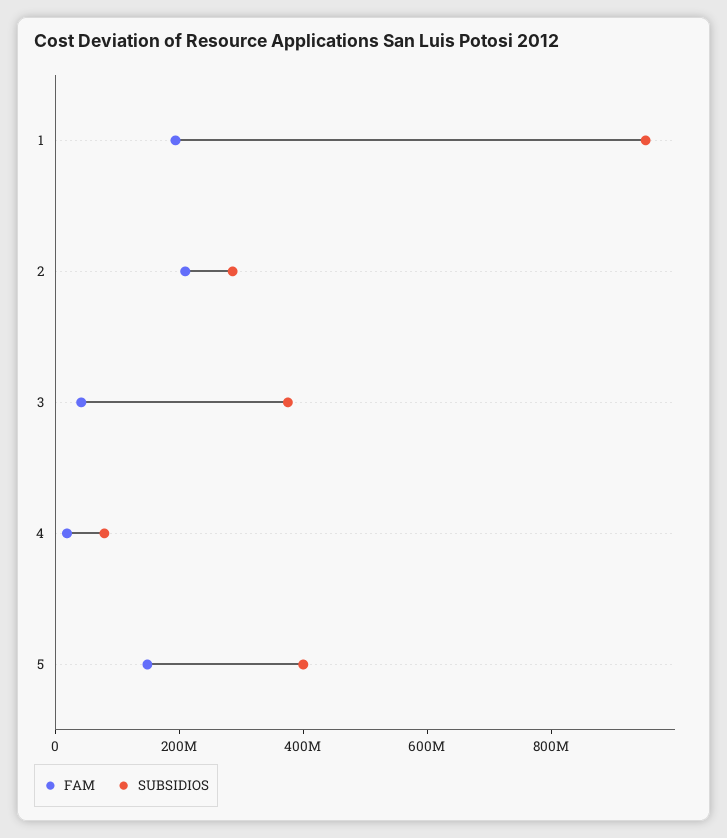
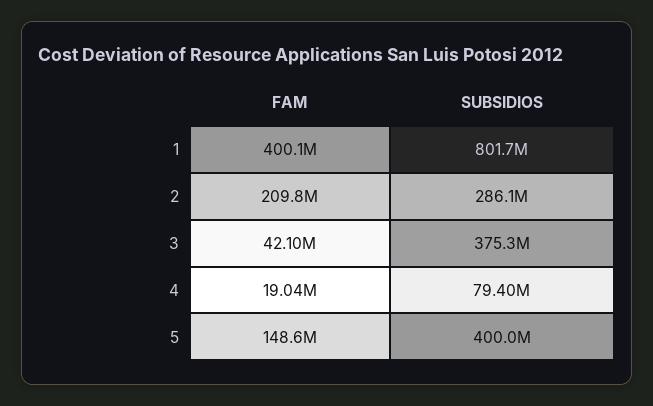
FAM, 1: 200000000 -> 400100000
SUBSIDIOS, 1: 950000000 -> 801700000

